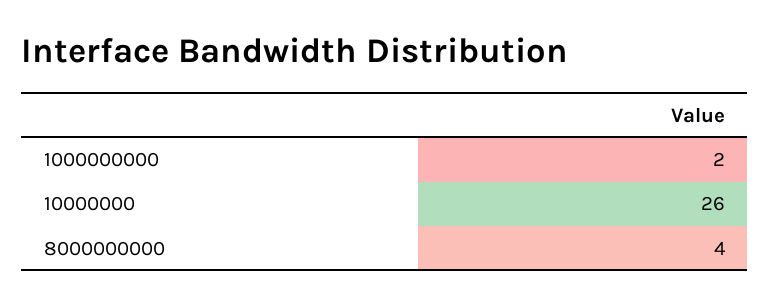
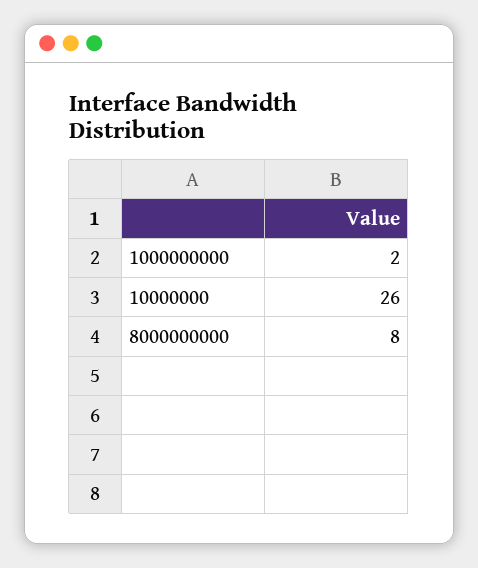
8000000000: 4 -> 8

